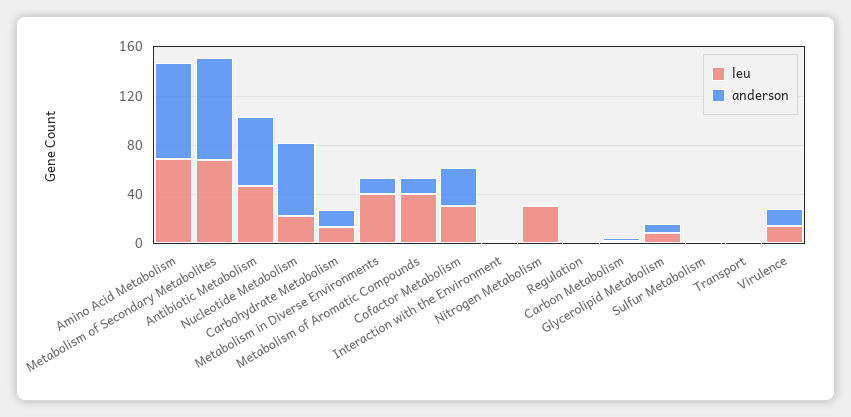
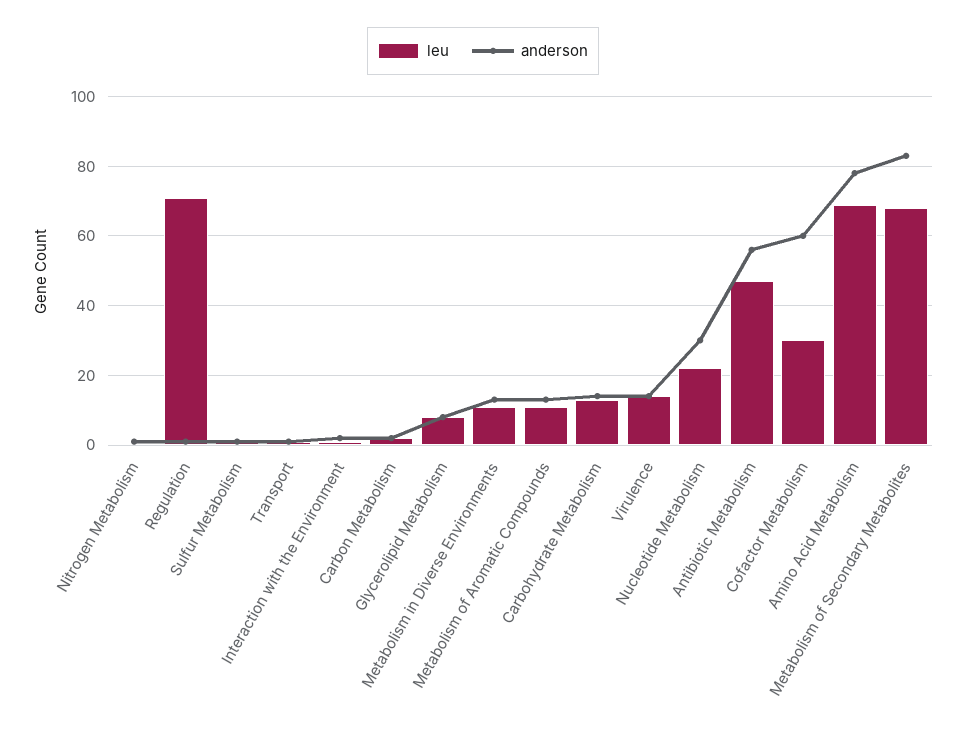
anderson, Nucleotide Metabolism: 60 -> 30
leu, Metabolism in Diverse Environments: 40 -> 10
leu, Metabolism of Aromatic Compounds: 40 -> 10
anderson, Cofactor Metabolism: 30 -> 60
leu, Nitrogen Metabolism: 30 -> 0
leu, Regulation: 0 -> 70

